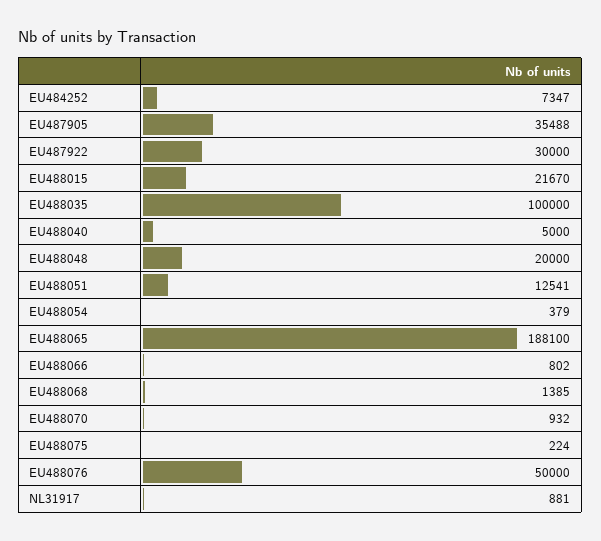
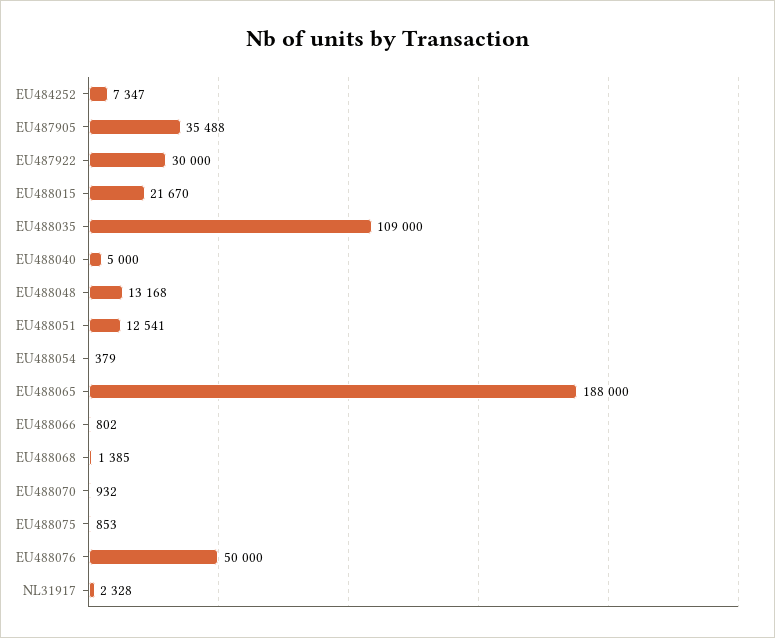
EU488035: 100000 -> 109000
EU488048: 20000 -> 13168
EU488065: 188100 -> 188000
EU488075: 224 -> 853
NL31917: 881 -> 2328

